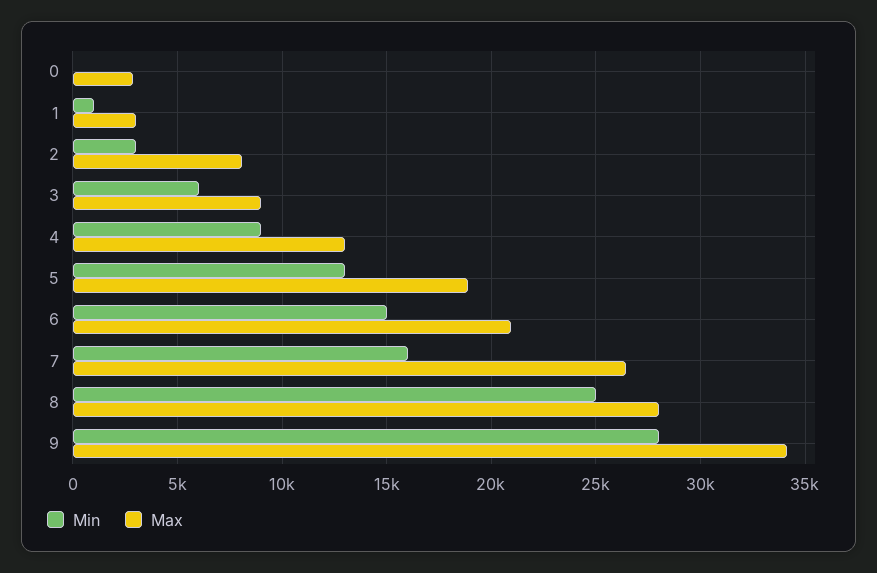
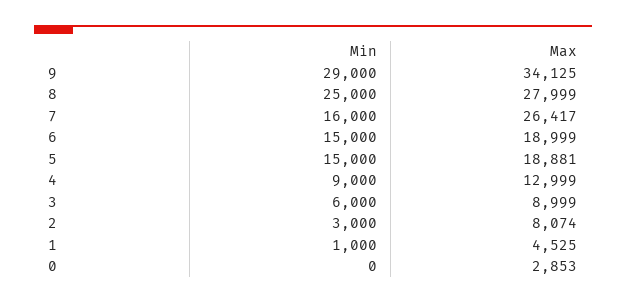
Max, 1: 3000 -> 4525
Min, 5: 13000 -> 15000
Max, 6: 21000 -> 18999
Min, 9: 28000 -> 29000

